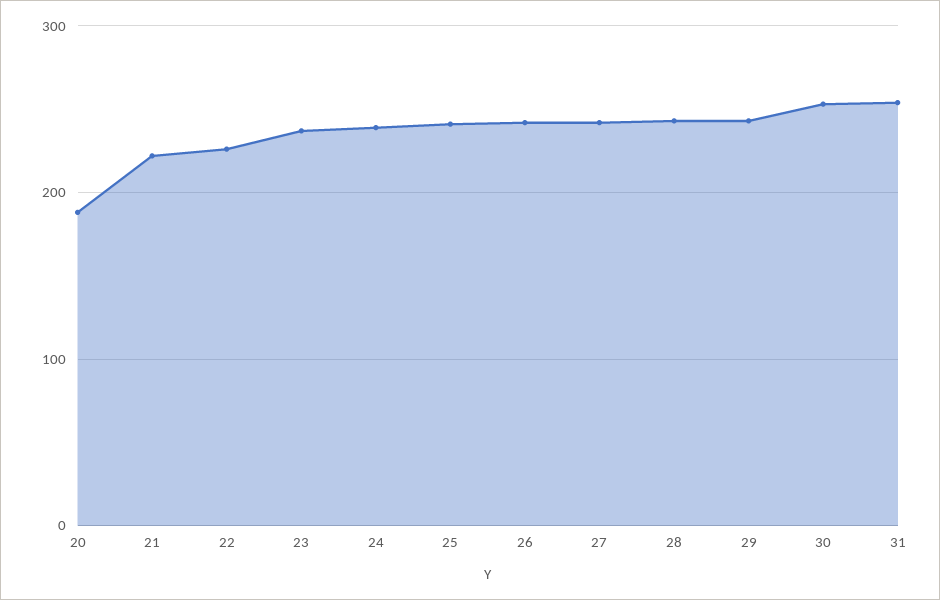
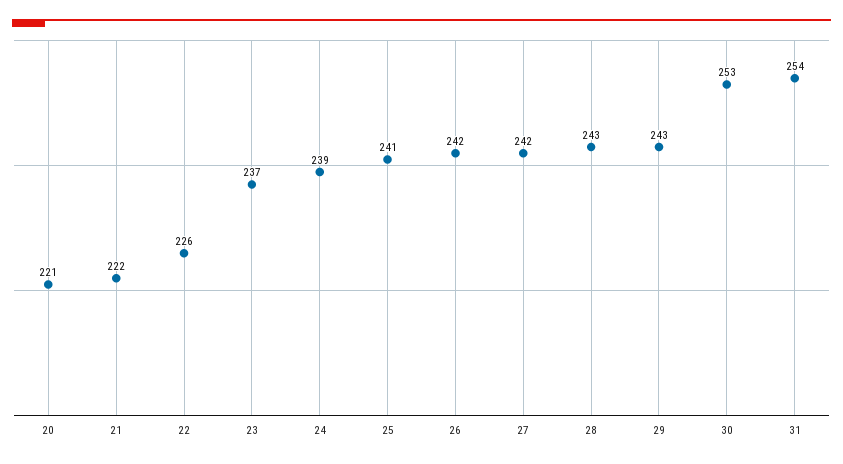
20: 190 -> 221

